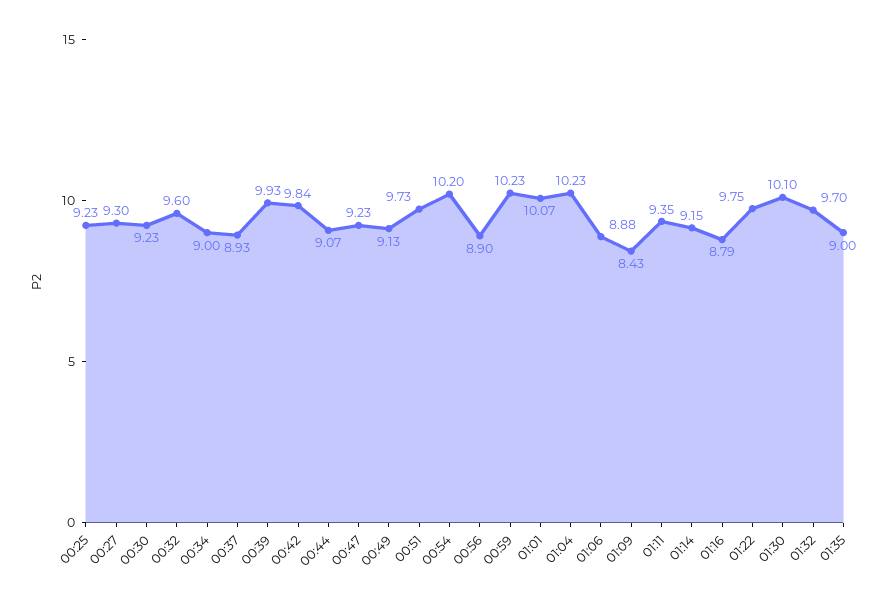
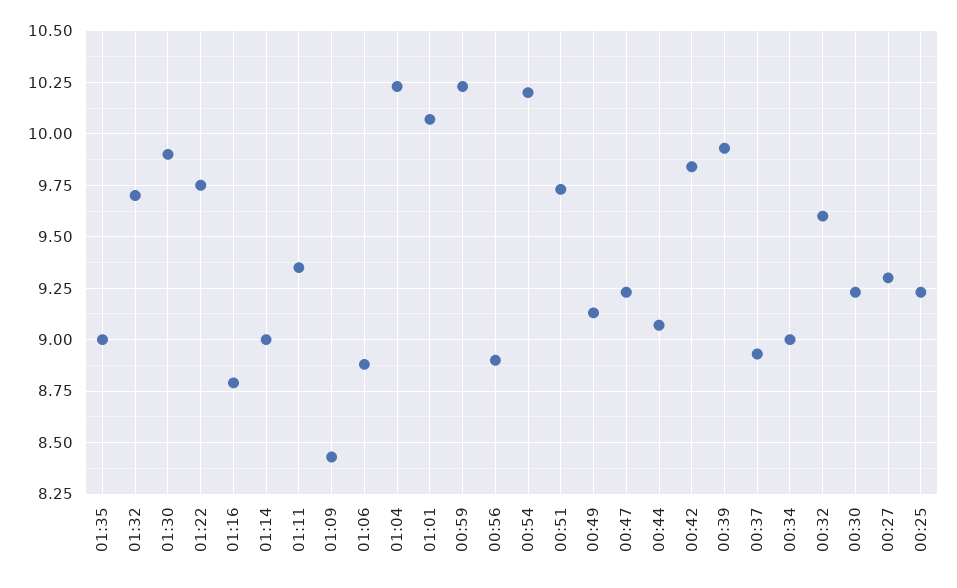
01:14: 9.15 -> 9
01:30: 10.1 -> 9.9

